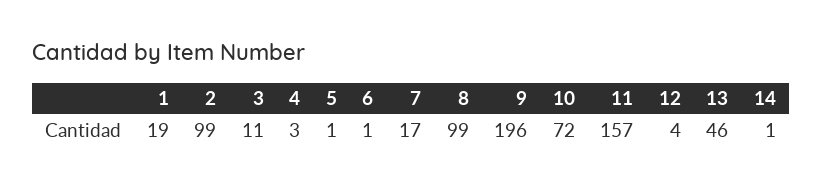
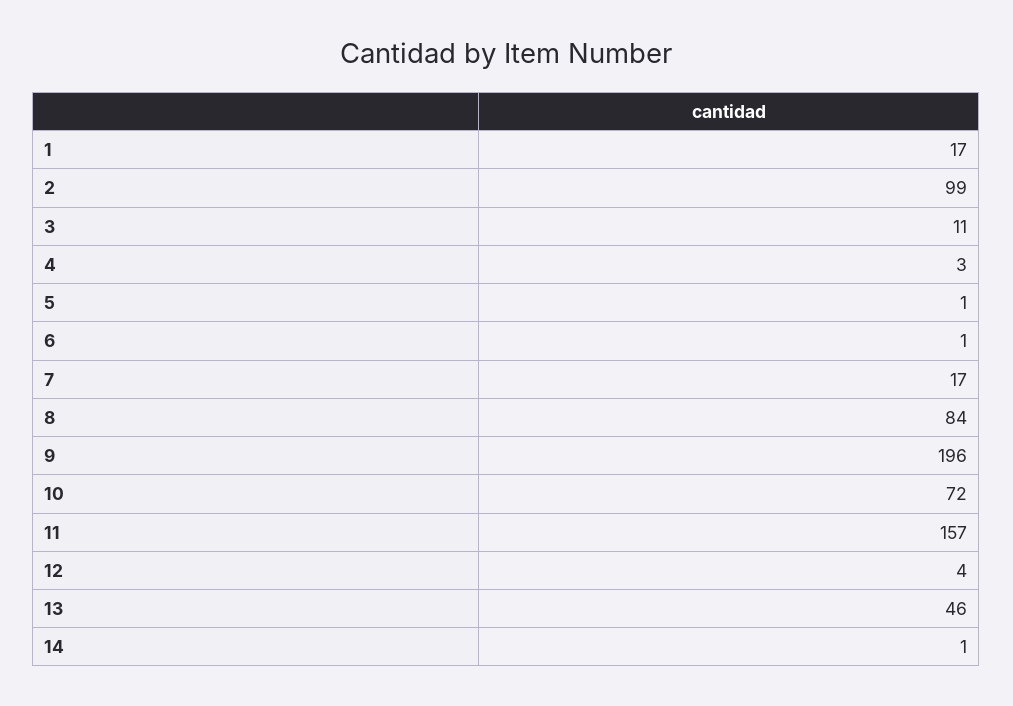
1: 19 -> 17
8: 99 -> 84

